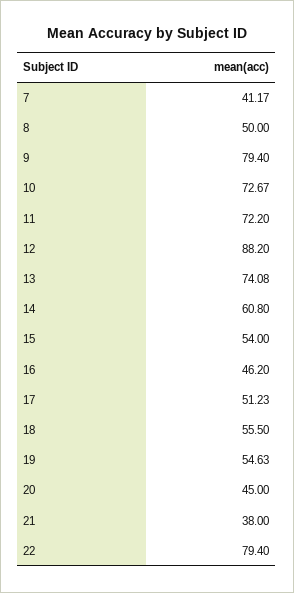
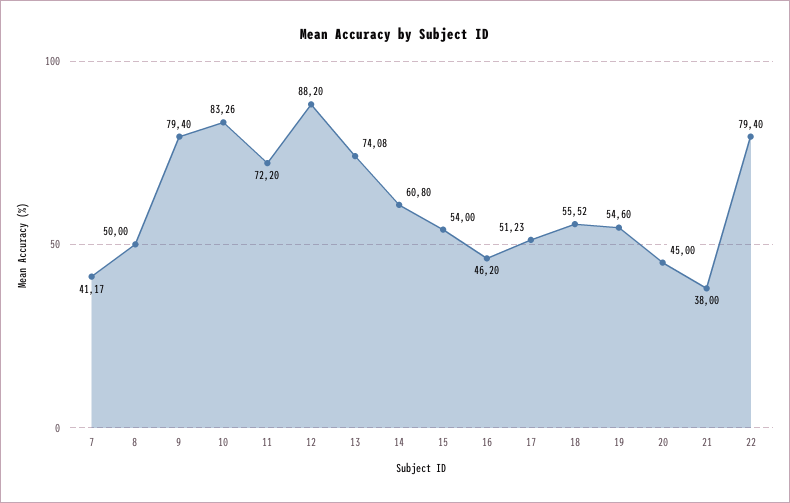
10: 72.67 -> 83.26
18: 55.5 -> 55.52
19: 54.63 -> 54.6

